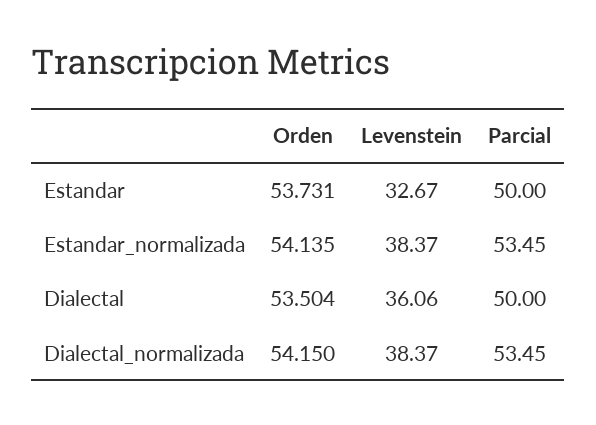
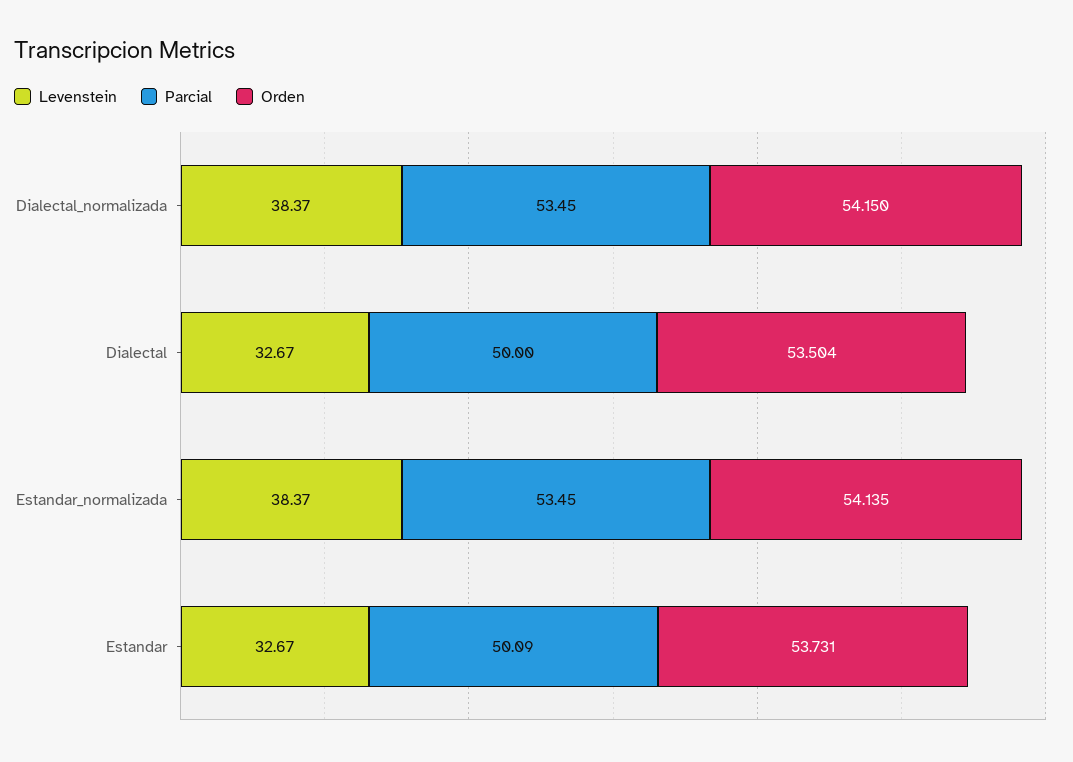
Parcial, Estandar: 50 -> 50.09
Levenstein, Dialectal: 36.06 -> 32.67

